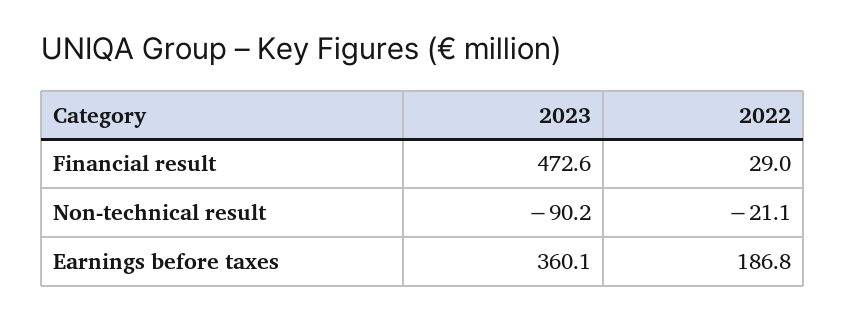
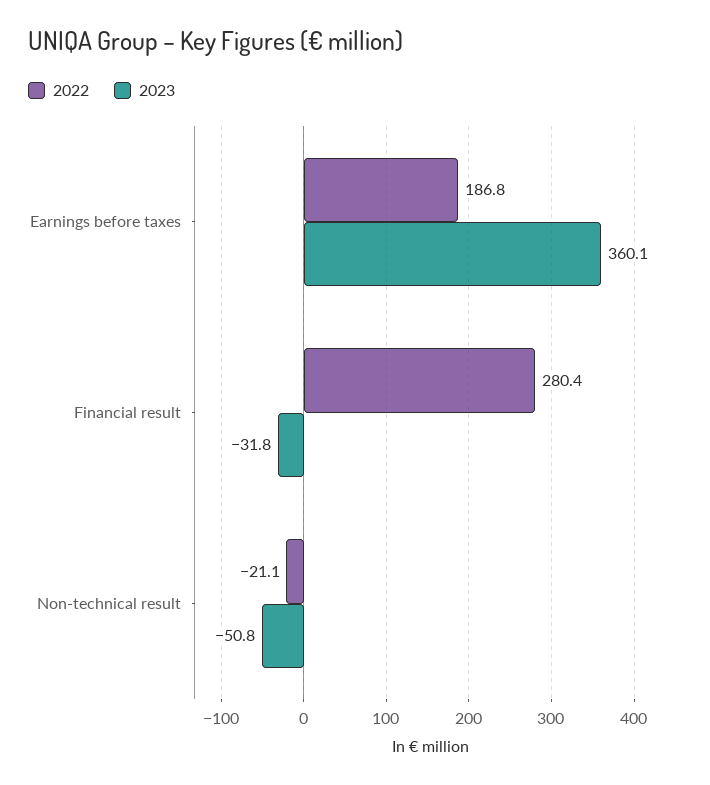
2023, Financial result: 472.6 -> -31.8
2022, Financial result: 29 -> 280.4
2023, Non-technical result: -90.2 -> -50.8

